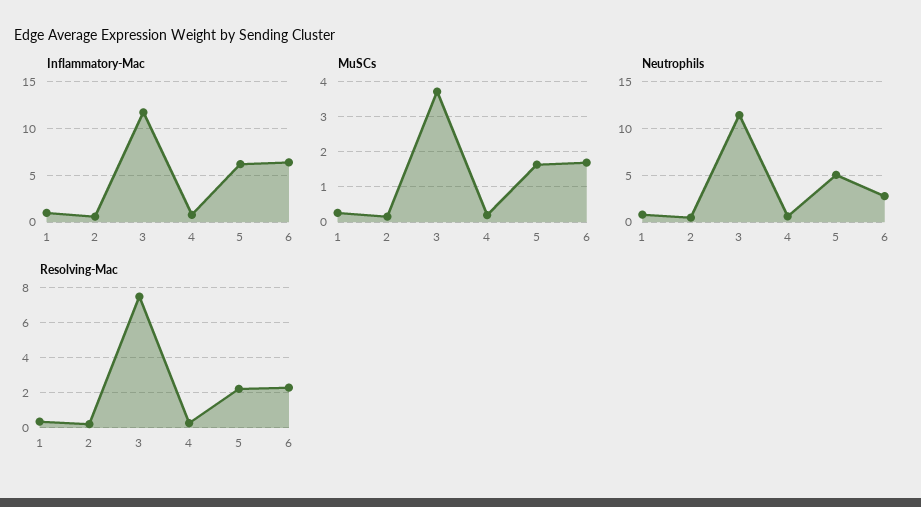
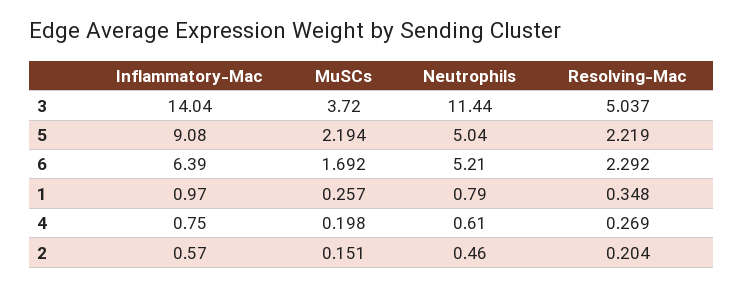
Inflammatory-Mac, 3: 12 -> 14.04
Inflammatory-Mac, 5: 6 -> 9.08
MuSCs, 5: 1.6 -> 2.194
Neutrophils, 6: 3 -> 5.21
Resolving-Mac, 3: 7.5 -> 5.037

